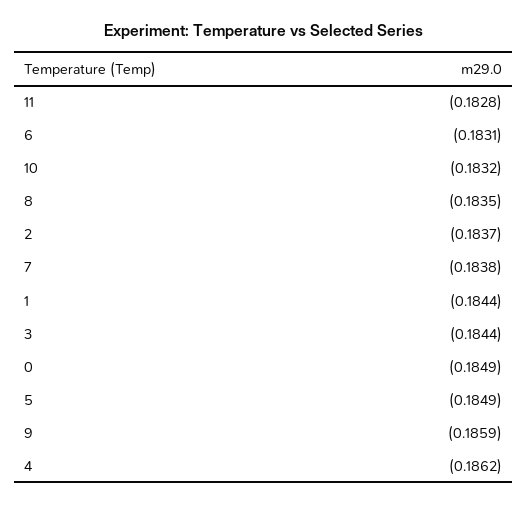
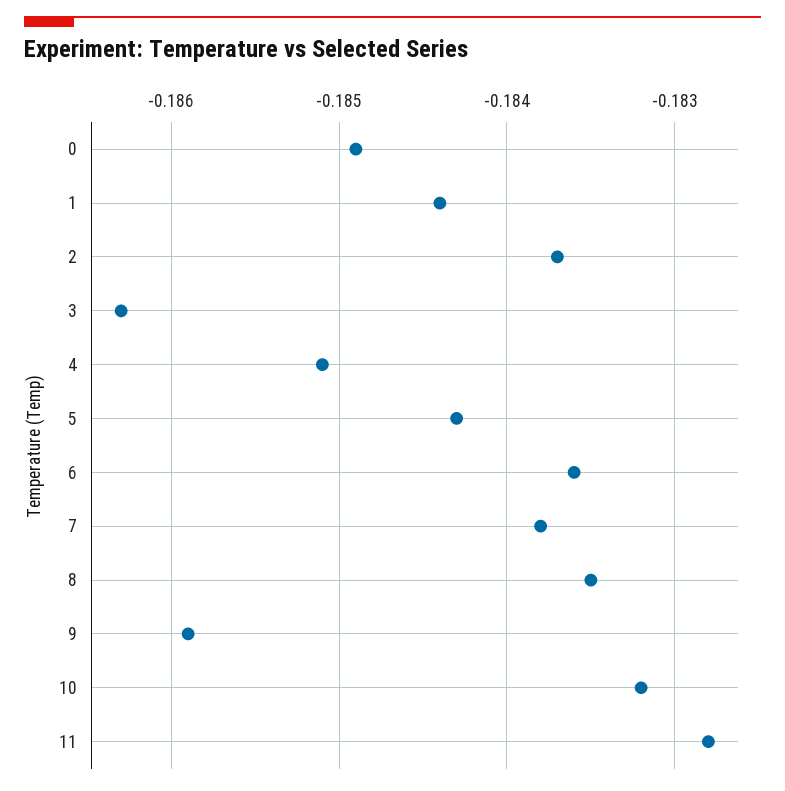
6: -0.1831 -> -0.1836
3: -0.1844 -> -0.1863
5: -0.1849 -> -0.1843
4: -0.1862 -> -0.1851

